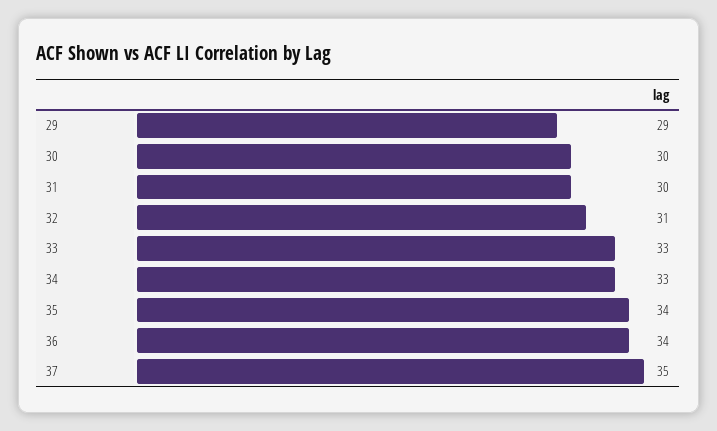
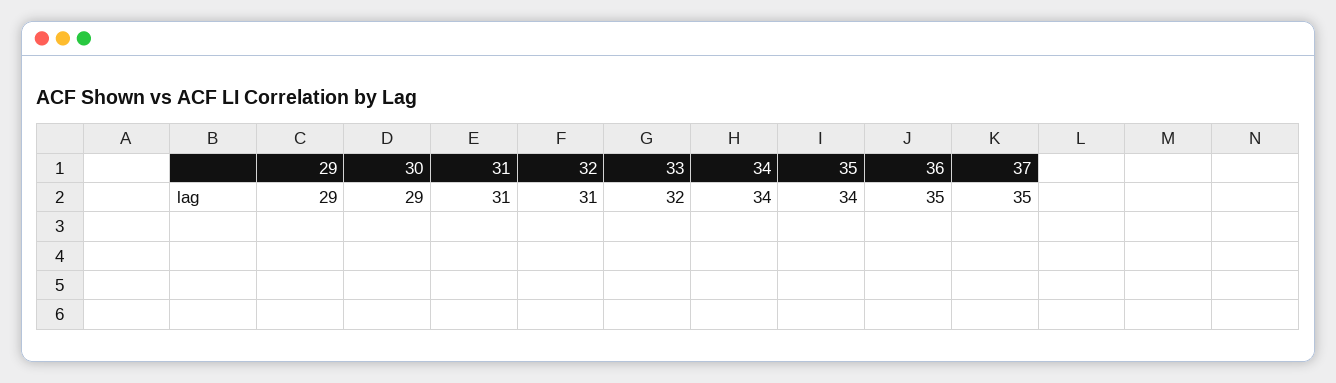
30: 30 -> 29
31: 30 -> 31
33: 33 -> 32
34: 33 -> 34
36: 34 -> 35

